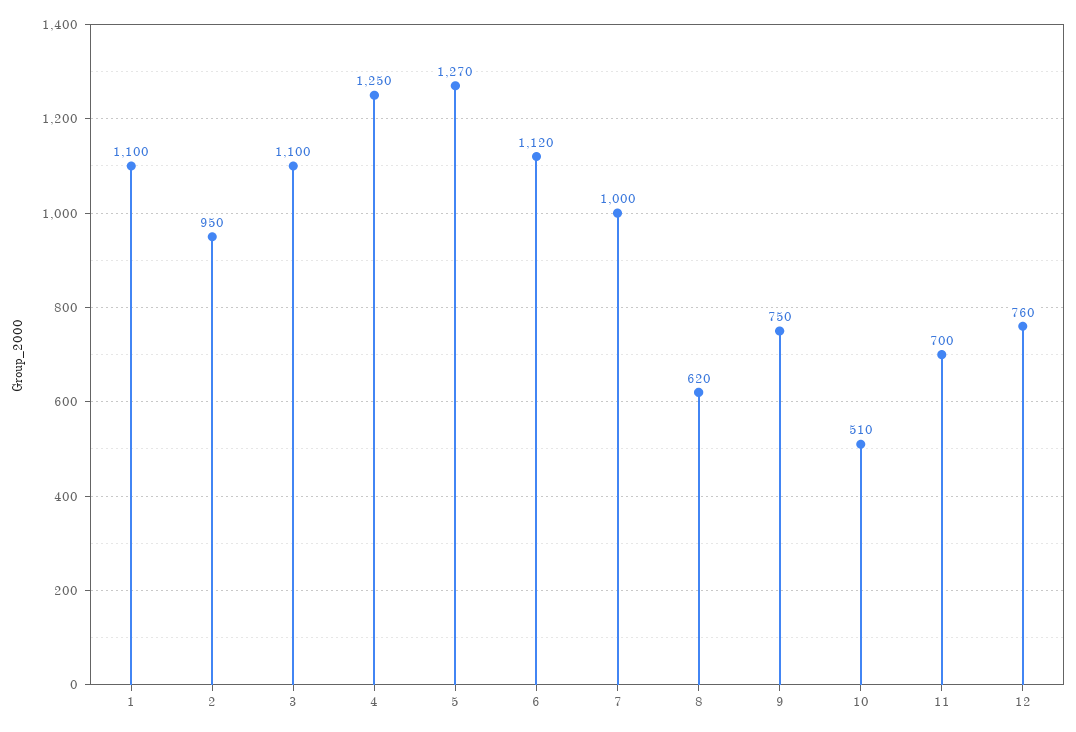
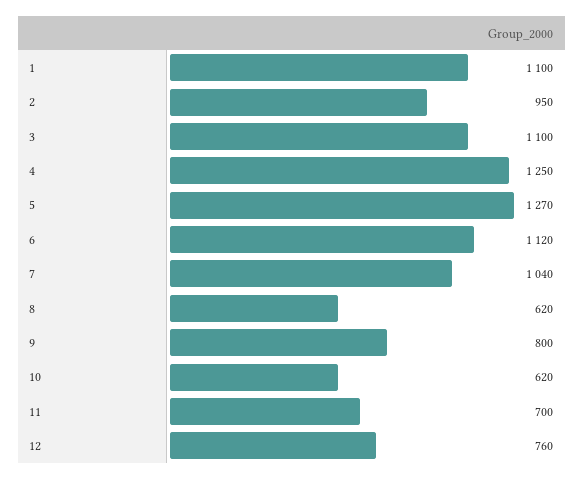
7: 1000 -> 1040
9: 750 -> 800
10: 510 -> 620

